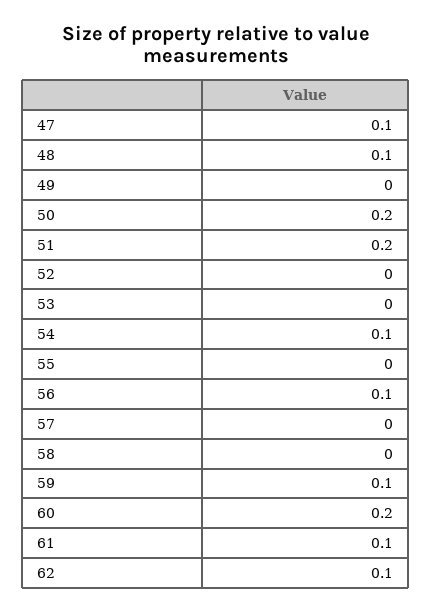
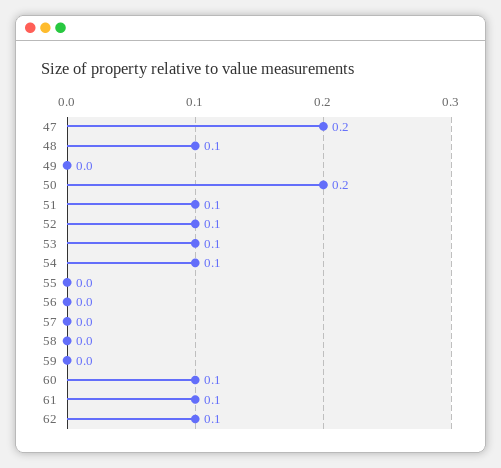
47: 0.1 -> 0.2
51: 0.2 -> 0.1
52: 0 -> 0.1
53: 0 -> 0.1
56: 0.1 -> 0
59: 0.1 -> 0
60: 0.2 -> 0.1

